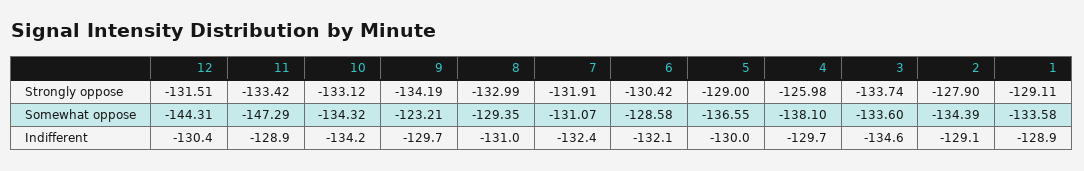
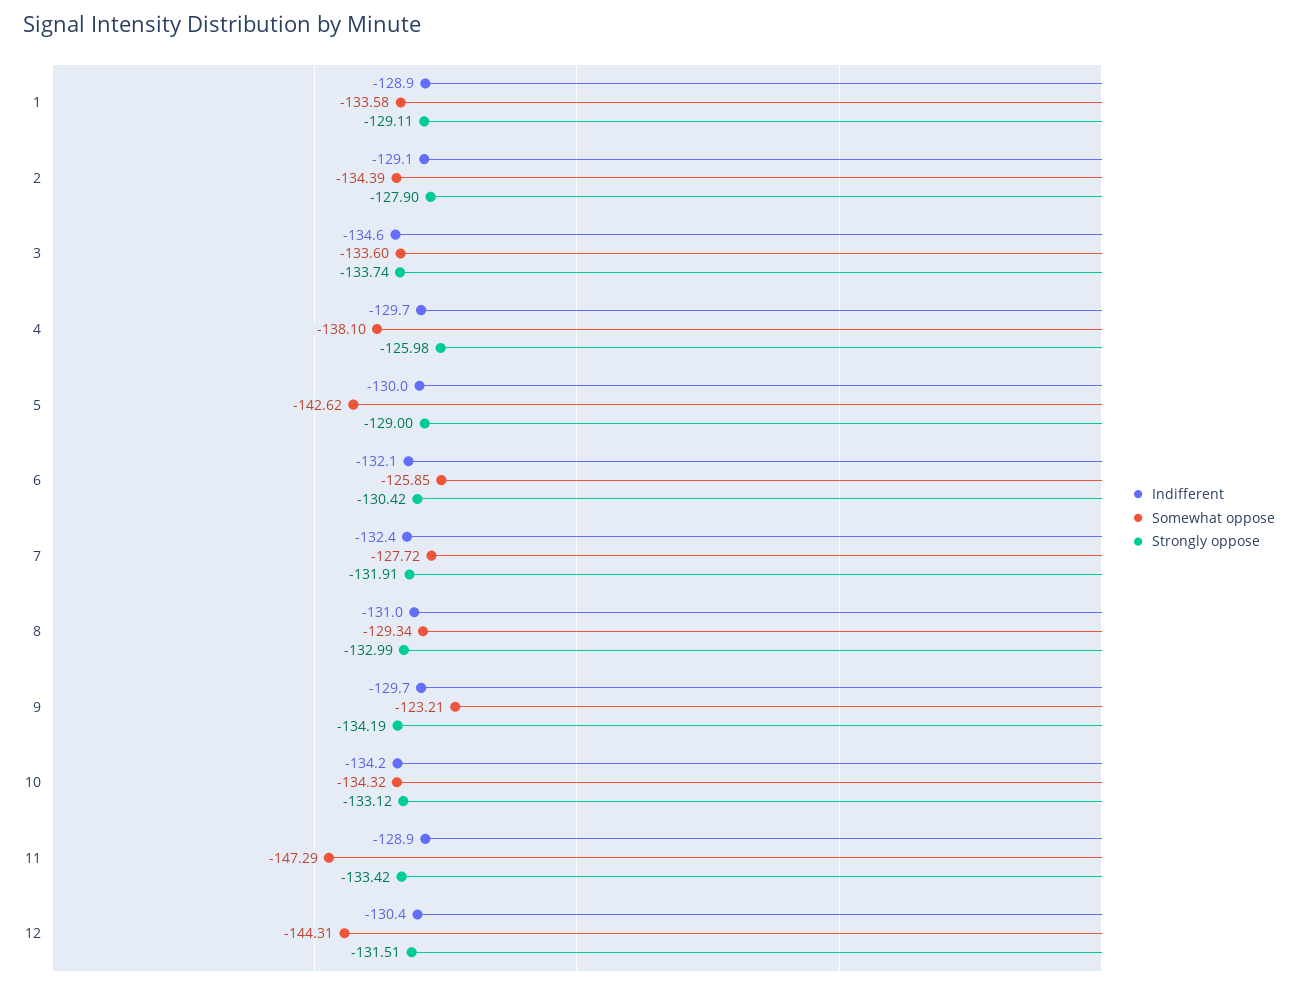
Somewhat oppose, 8: -129.35 -> -129.34
Somewhat oppose, 7: -131.07 -> -127.72
Somewhat oppose, 6: -128.58 -> -125.85
Somewhat oppose, 5: -136.55 -> -142.62

